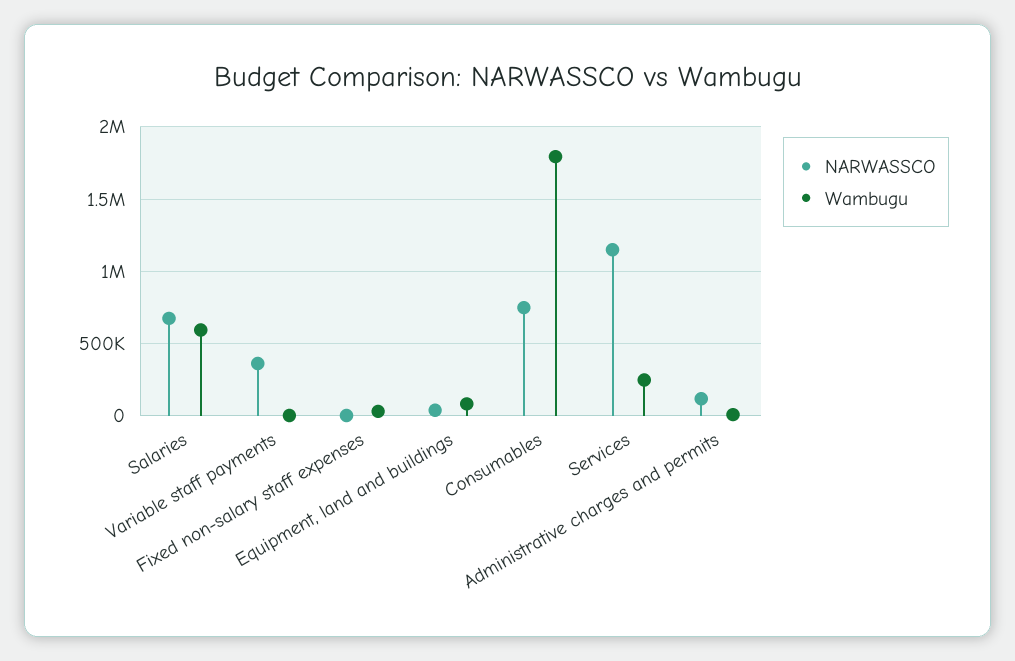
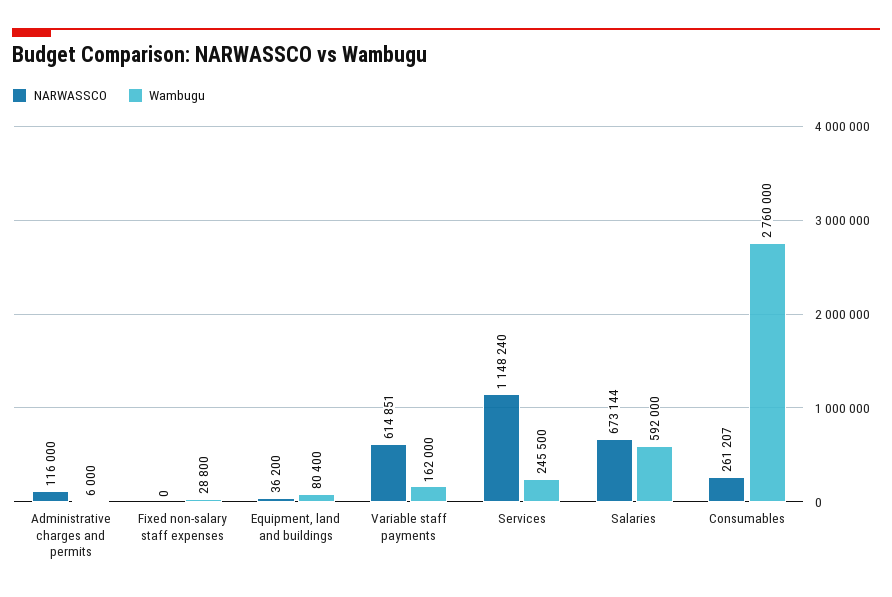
NARWASSCO, Variable staff payments: 350000 -> 614851
Wambugu, Variable staff payments: 0 -> 162000
NARWASSCO, Consumables: 750000 -> 261207
Wambugu, Consumables: 1800000 -> 2760000

